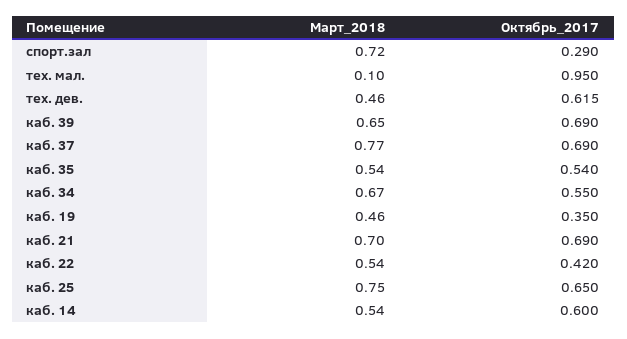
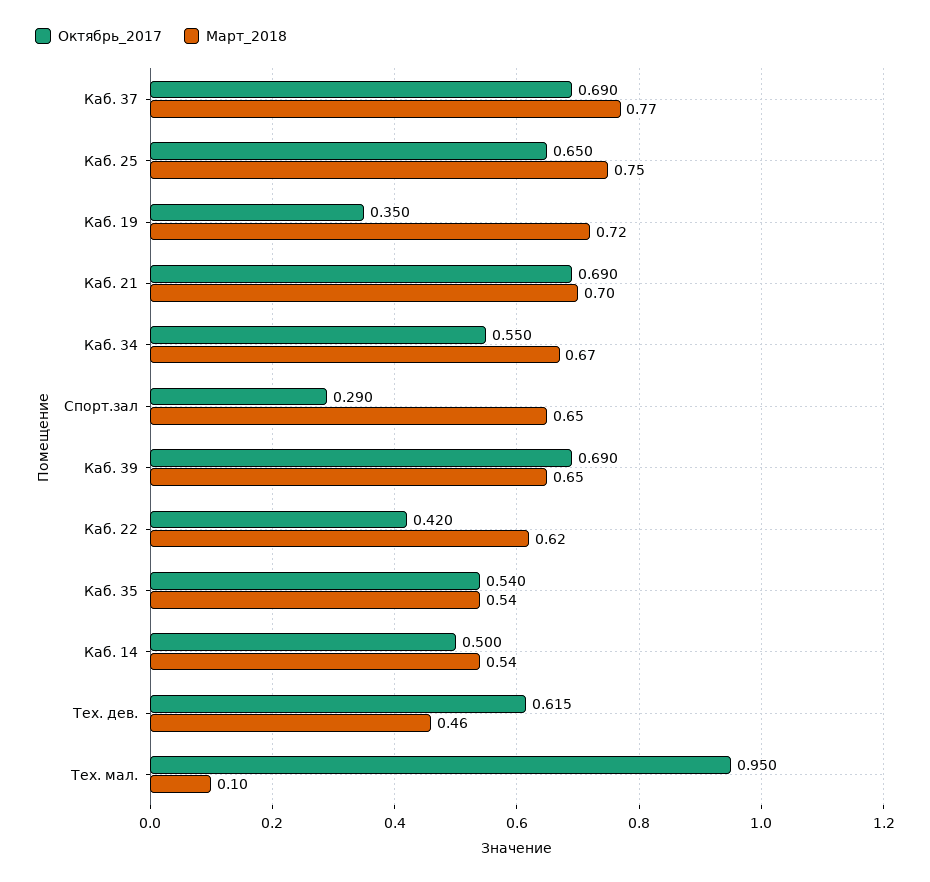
Март_2018, спорт.зал: 0.72 -> 0.65
Март_2018, каб. 19: 0.46 -> 0.72
Март_2018, каб. 22: 0.54 -> 0.62
Октябрь_2017, каб. 14: 0.6 -> 0.5

